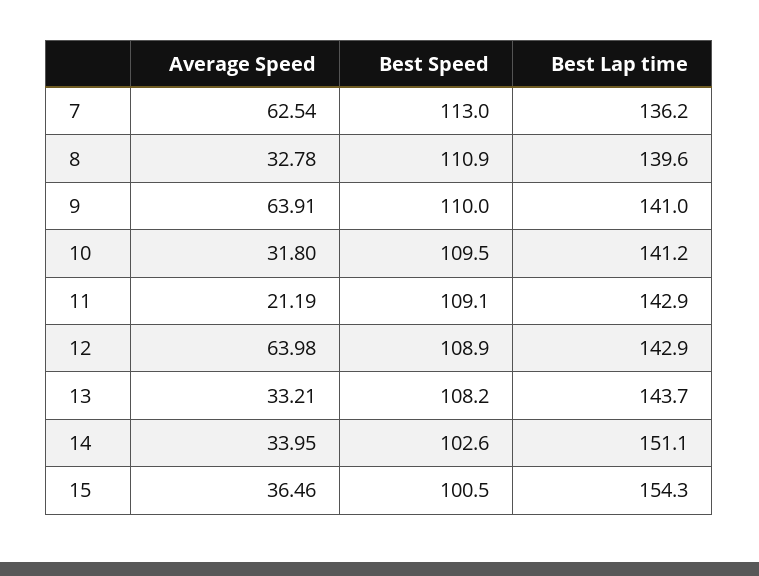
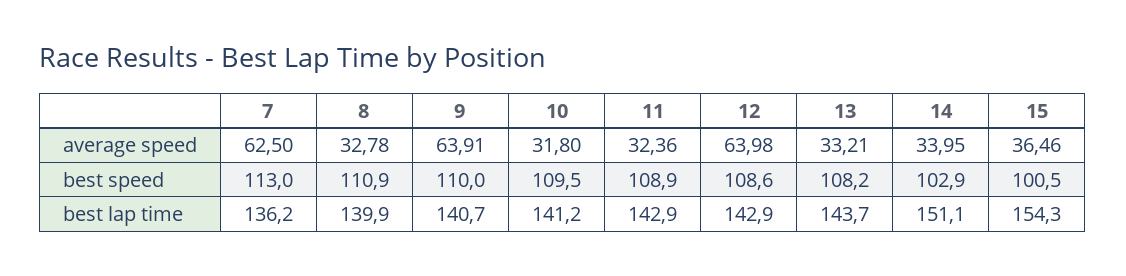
Average Speed, 7: 62.54 -> 62.5
Best Lap time, 8: 139.6 -> 139.9
Best Lap time, 9: 141 -> 140.7
Average Speed, 11: 21.19 -> 32.36
Best Speed, 11: 109.1 -> 108.9
Best Speed, 12: 108.9 -> 108.6
Best Speed, 14: 102.6 -> 102.9

